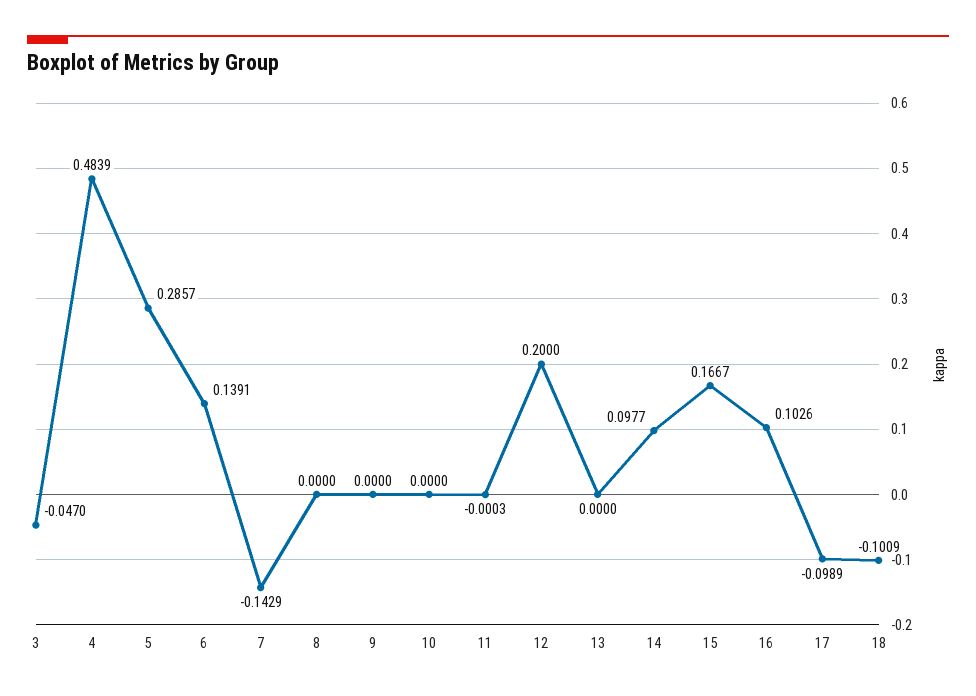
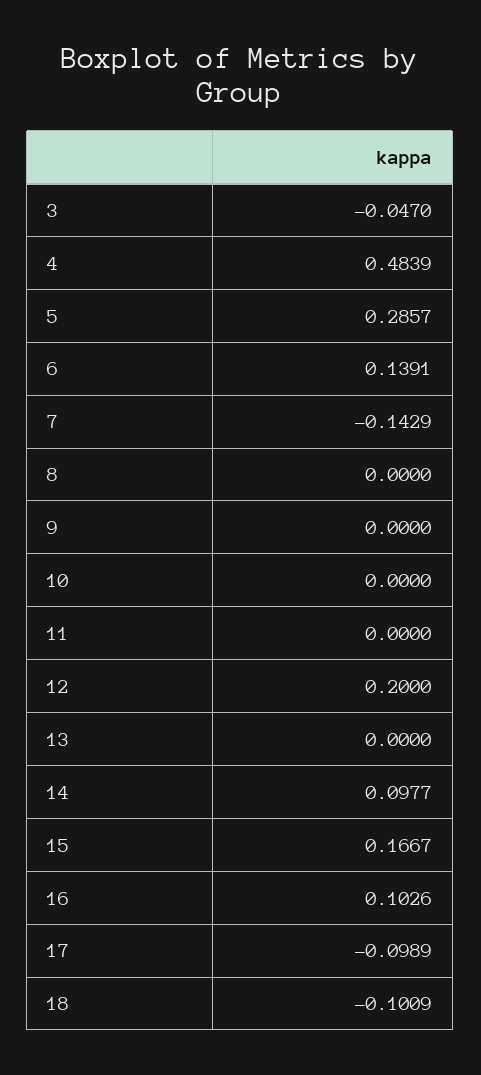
11: -0.0003 -> 0

